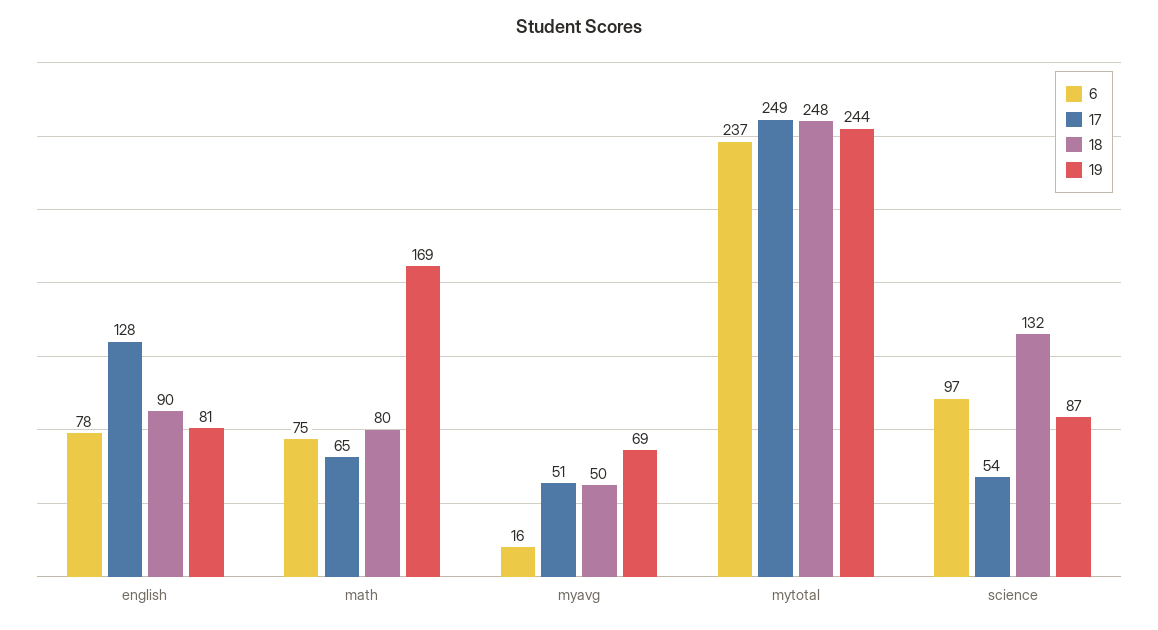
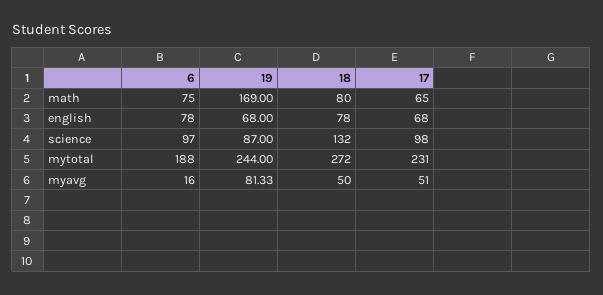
17, english: 128 -> 68
18, english: 90 -> 78
19, english: 81 -> 68
19, myavg: 69 -> 81.33
6, mytotal: 237 -> 188
17, mytotal: 249 -> 231
18, mytotal: 248 -> 272
17, science: 54 -> 98

